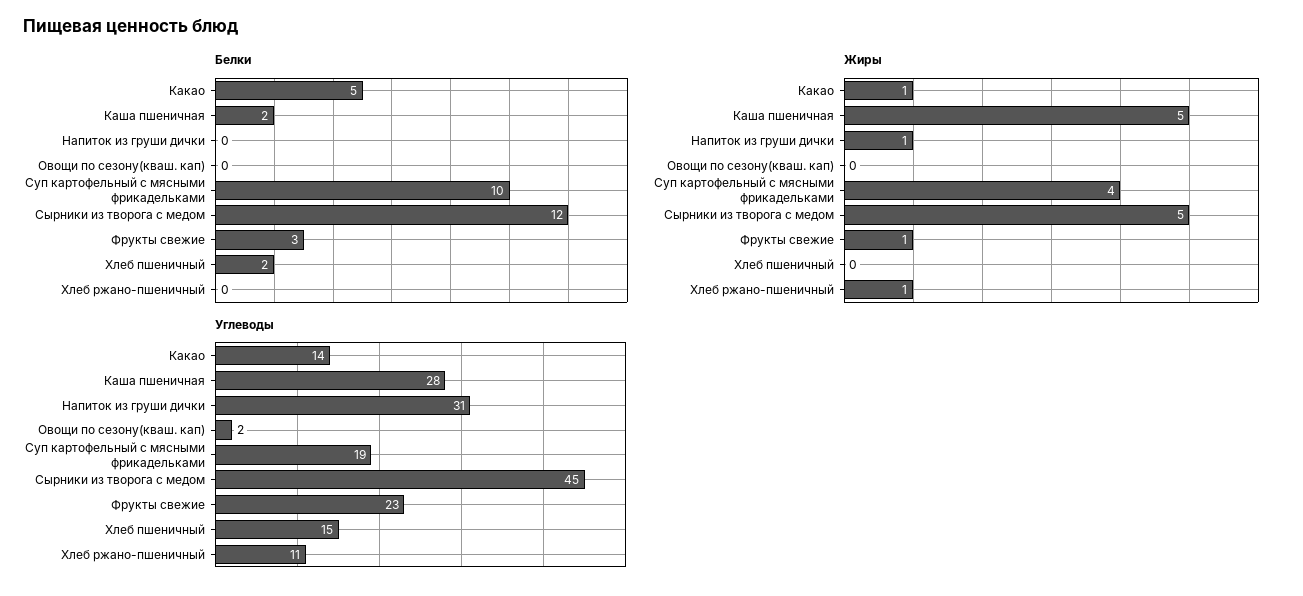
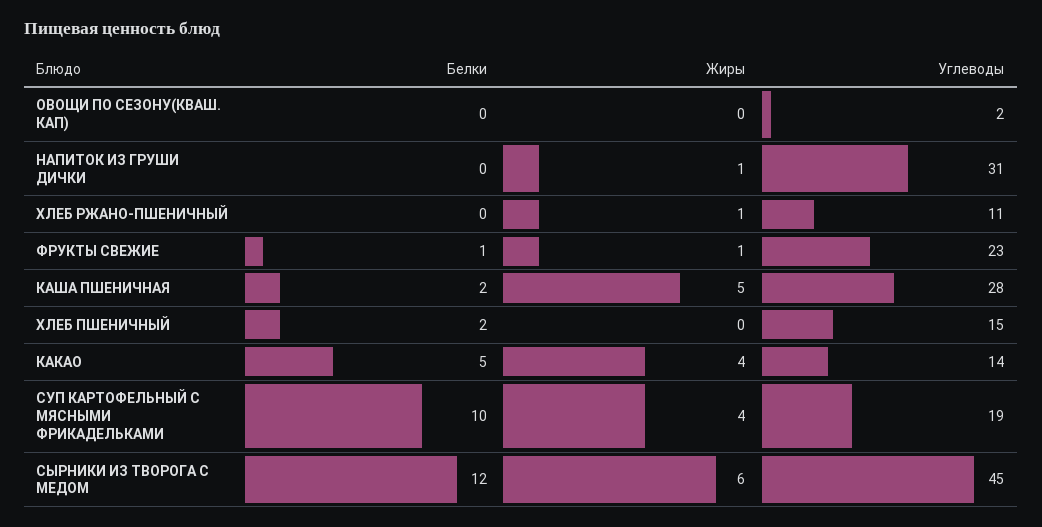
Белки, Фрукты свежие: 3 -> 1
Жиры, Какао: 1 -> 4
Жиры, Сырники из творога с медом: 5 -> 6

